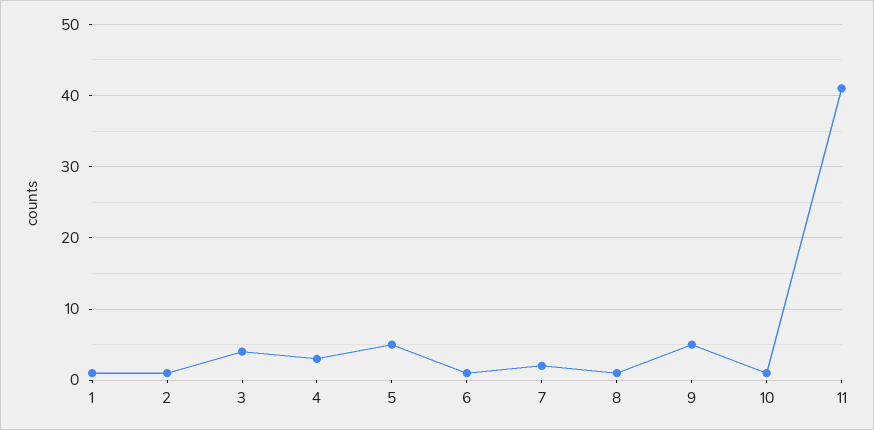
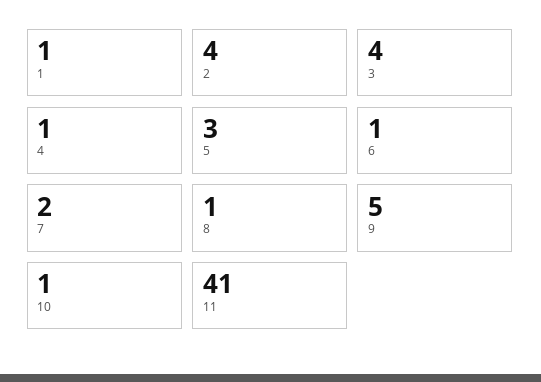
2: 1 -> 4
4: 3 -> 1
5: 5 -> 3

